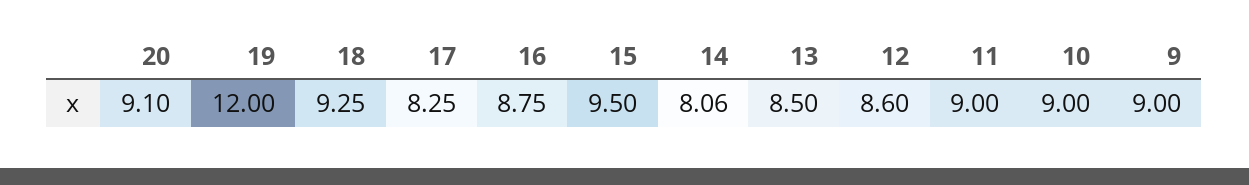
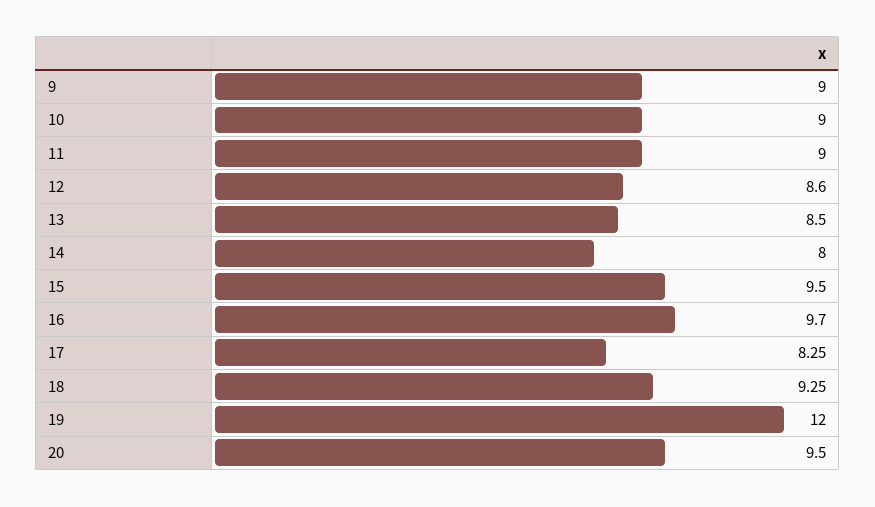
20: 9.1 -> 9.5
16: 8.75 -> 9.7
14: 8.06 -> 8

